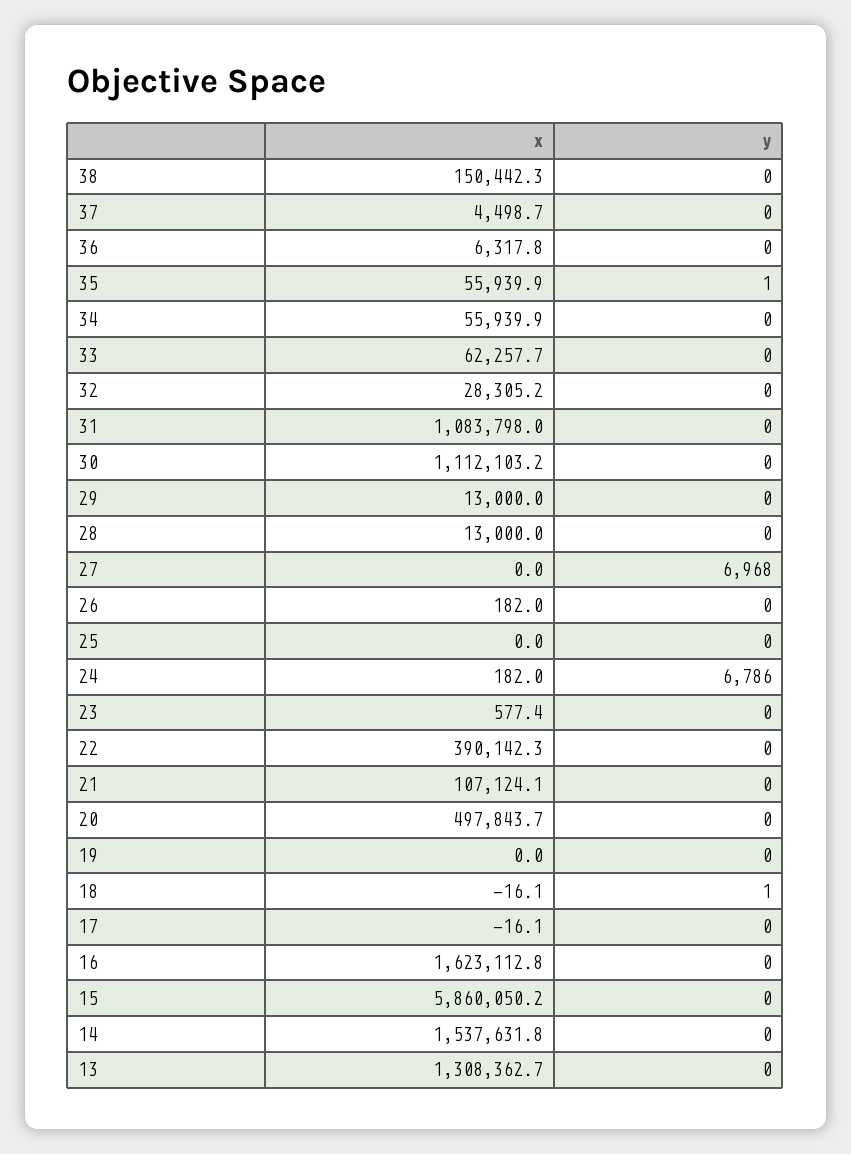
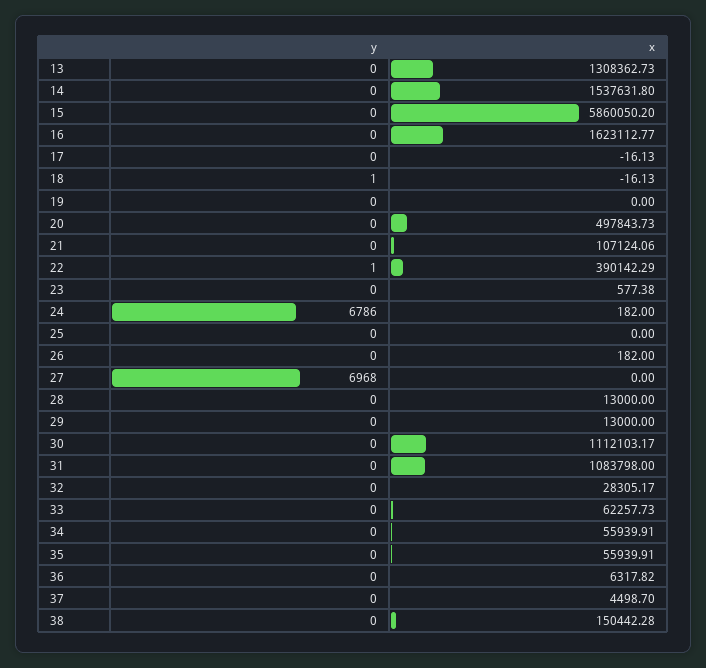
y, 35: 1 -> 0
y, 22: 0 -> 1

